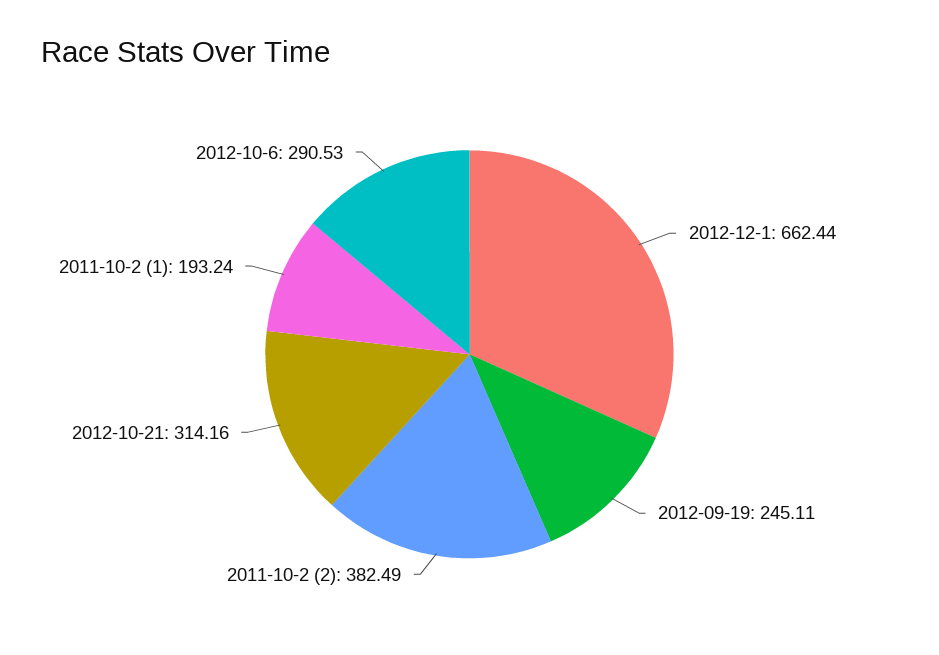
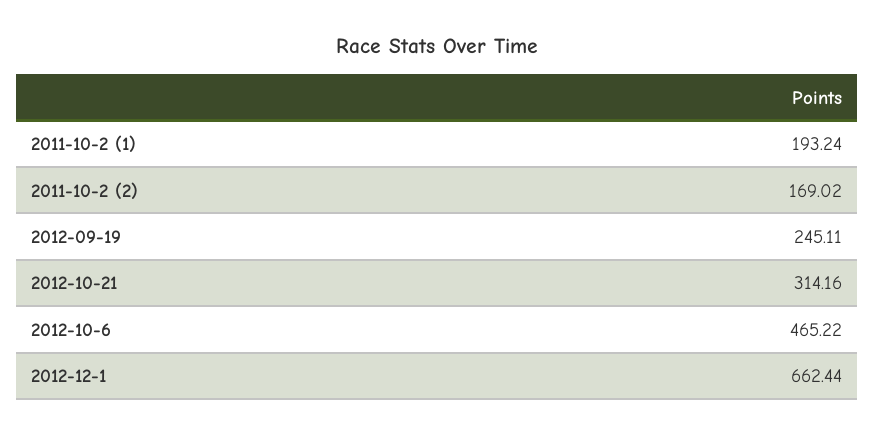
2011-10-2 (2): 382.49 -> 169.02
2012-10-6: 290.53 -> 465.22

